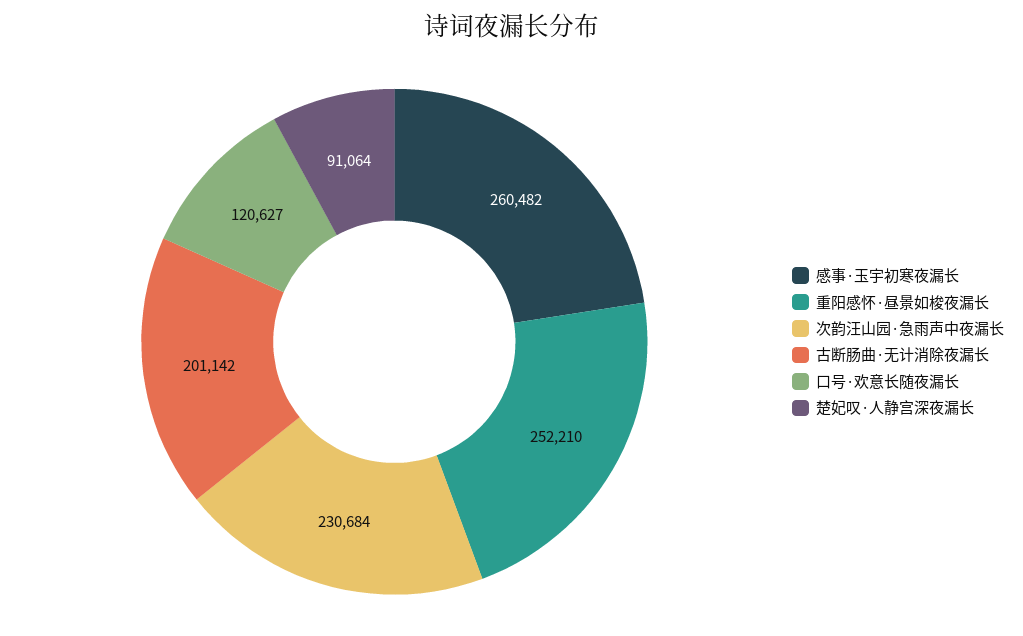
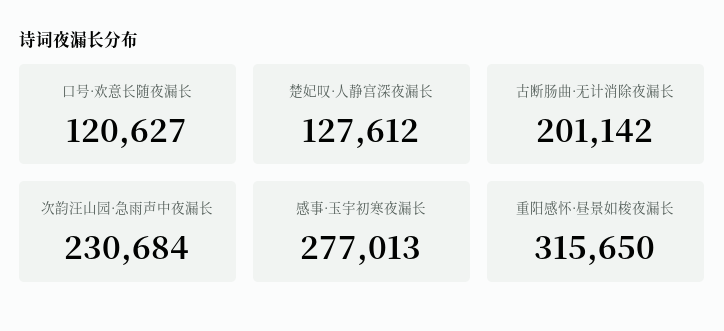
感事·玉宇初寒夜漏长: 260482 -> 277013
重阳感怀·昼景如梭夜漏长: 252210 -> 315650
楚妃叹·人静宫深夜漏长: 91064 -> 127612

